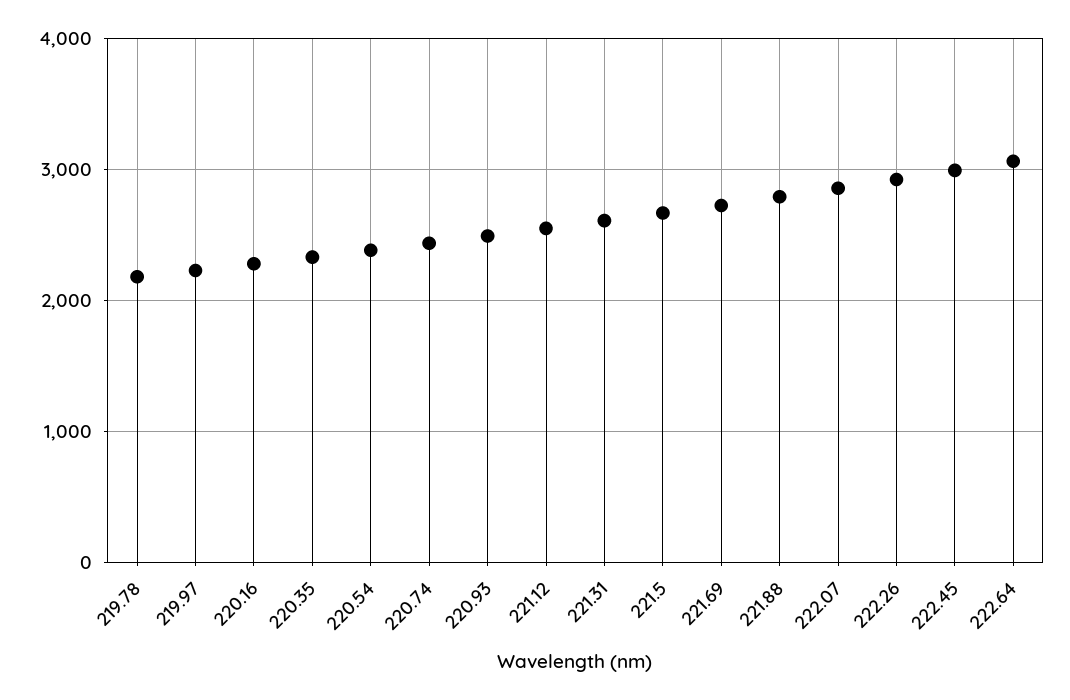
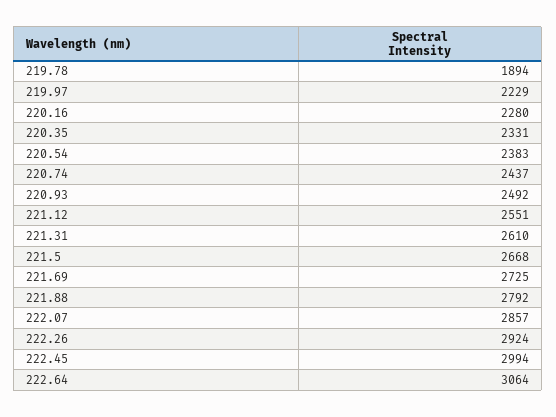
219.78: 2200 -> 1894

